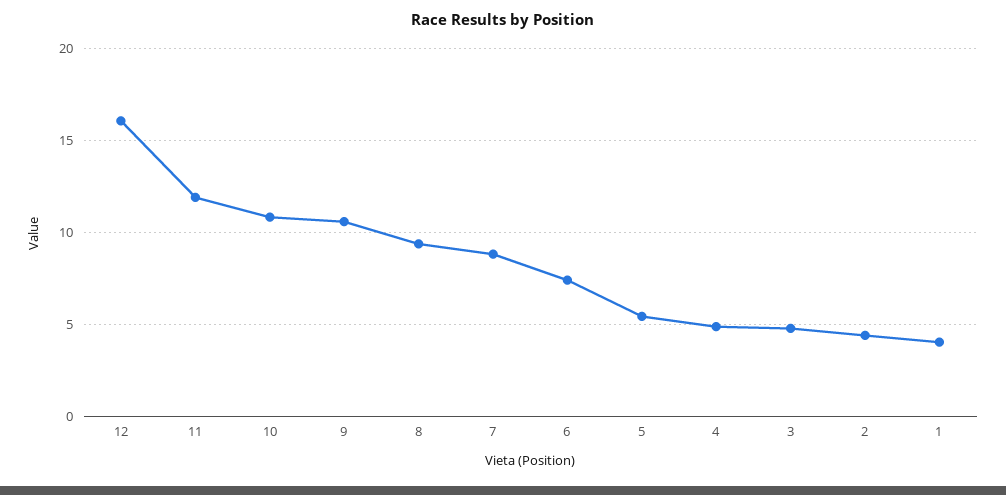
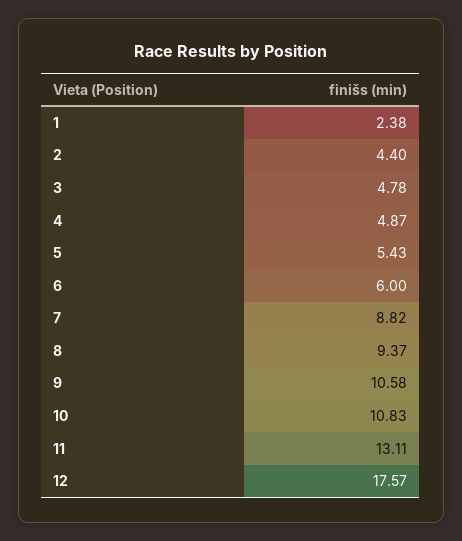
12: 16 -> 17.57
11: 12 -> 13.11
6: 7.5 -> 6
1: 4 -> 2.38

